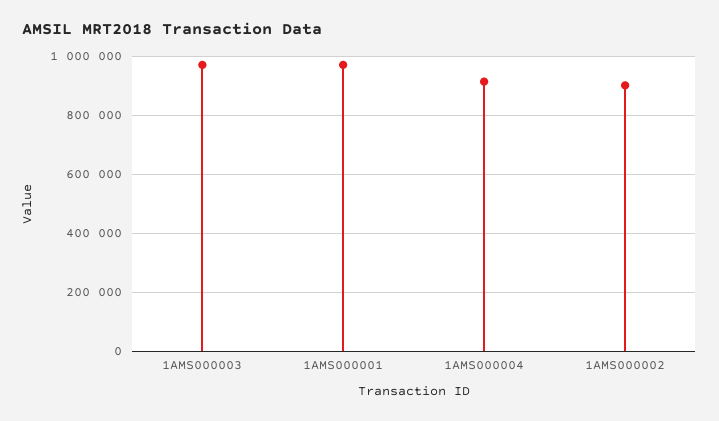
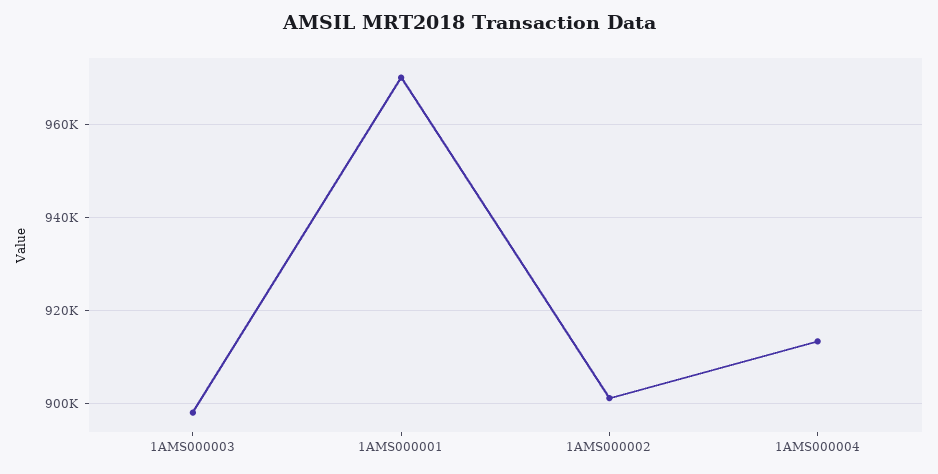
1AMS000003: 975000 -> 898000

